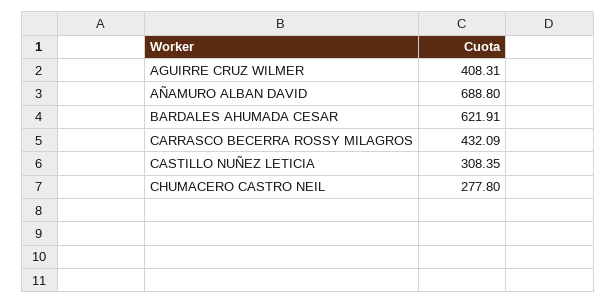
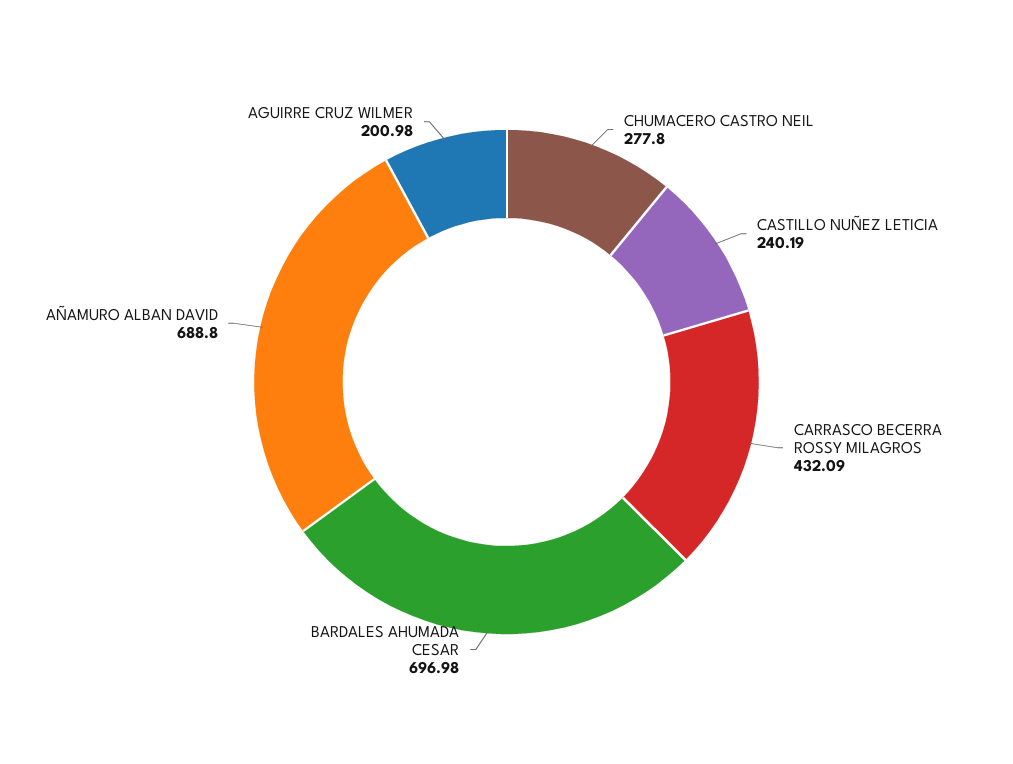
AGUIRRE CRUZ WILMER: 408.31 -> 200.98
BARDALES AHUMADA CESAR: 621.91 -> 696.98
CASTILLO NUÑEZ LETICIA: 308.35 -> 240.19

